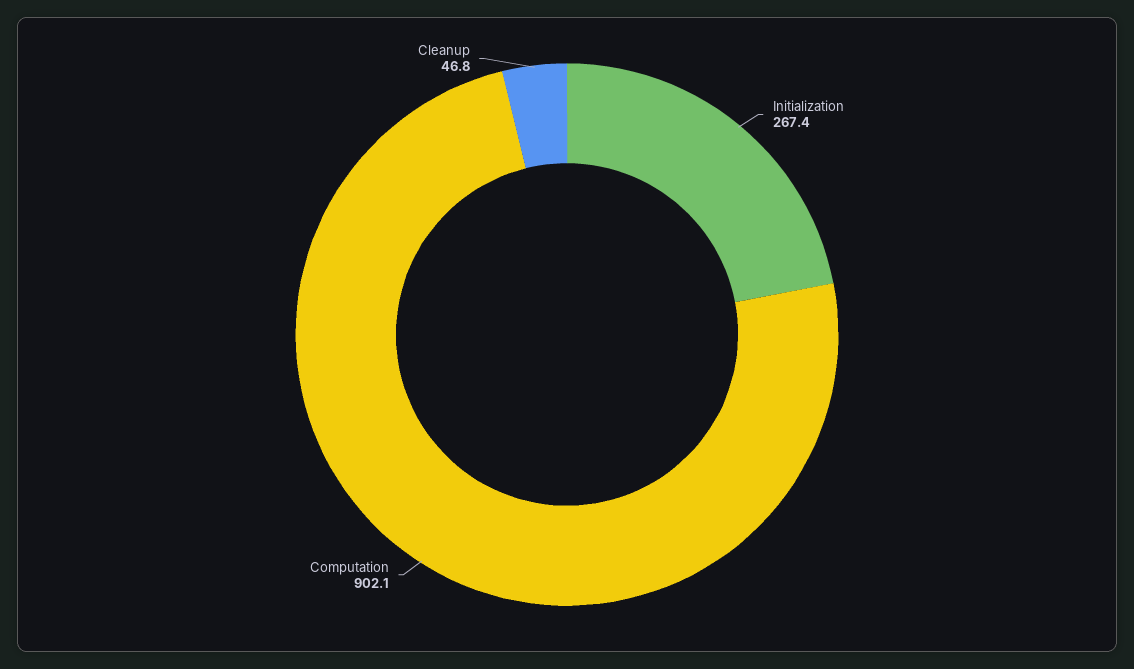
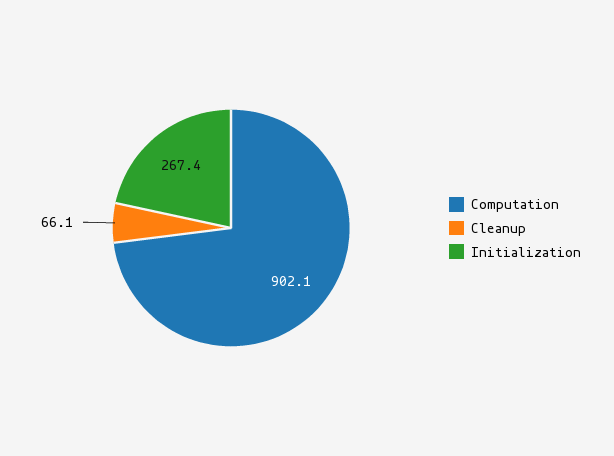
Cleanup: 46.8 -> 66.1

